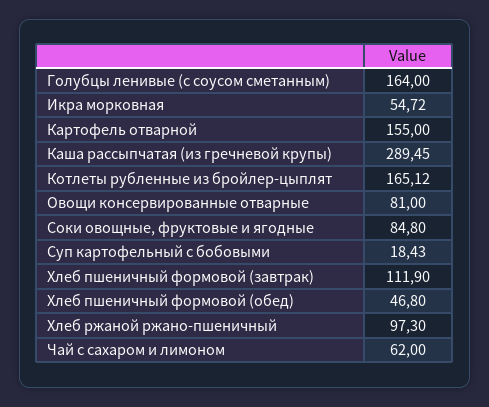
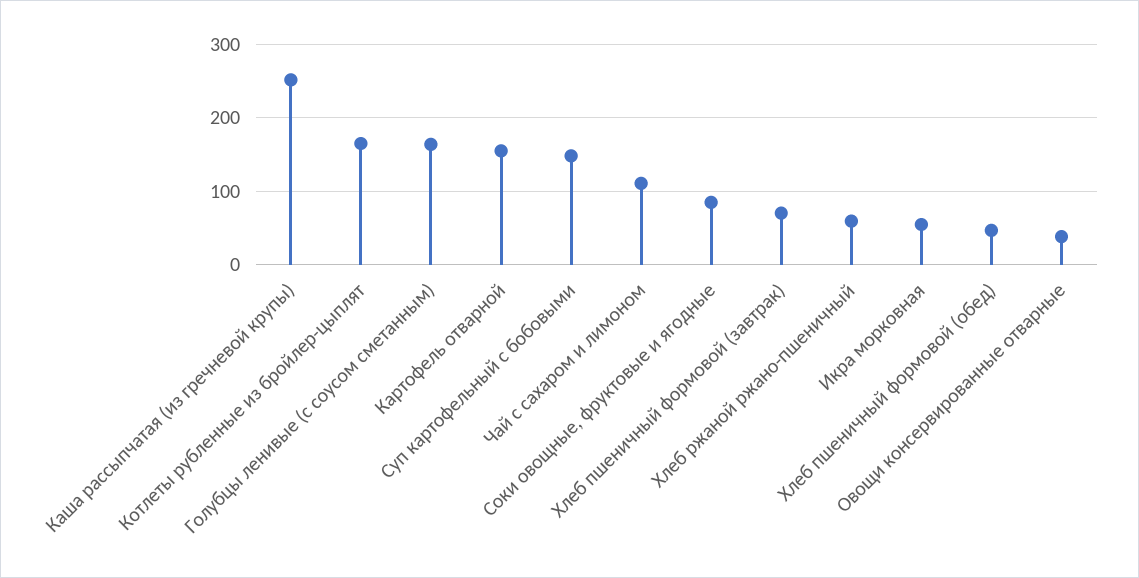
Каша рассыпчатая (из гречневой крупы): 289.45 -> 250
Овощи консервированные отварные: 81 -> 40
Суп картофельный с бобовыми: 18.43 -> 150
Хлеб пшеничный формовой (завтрак): 111.9 -> 70
Хлеб ржаной ржано-пшеничный: 97.3 -> 60
Чай с сахаром и лимоном: 62 -> 110

